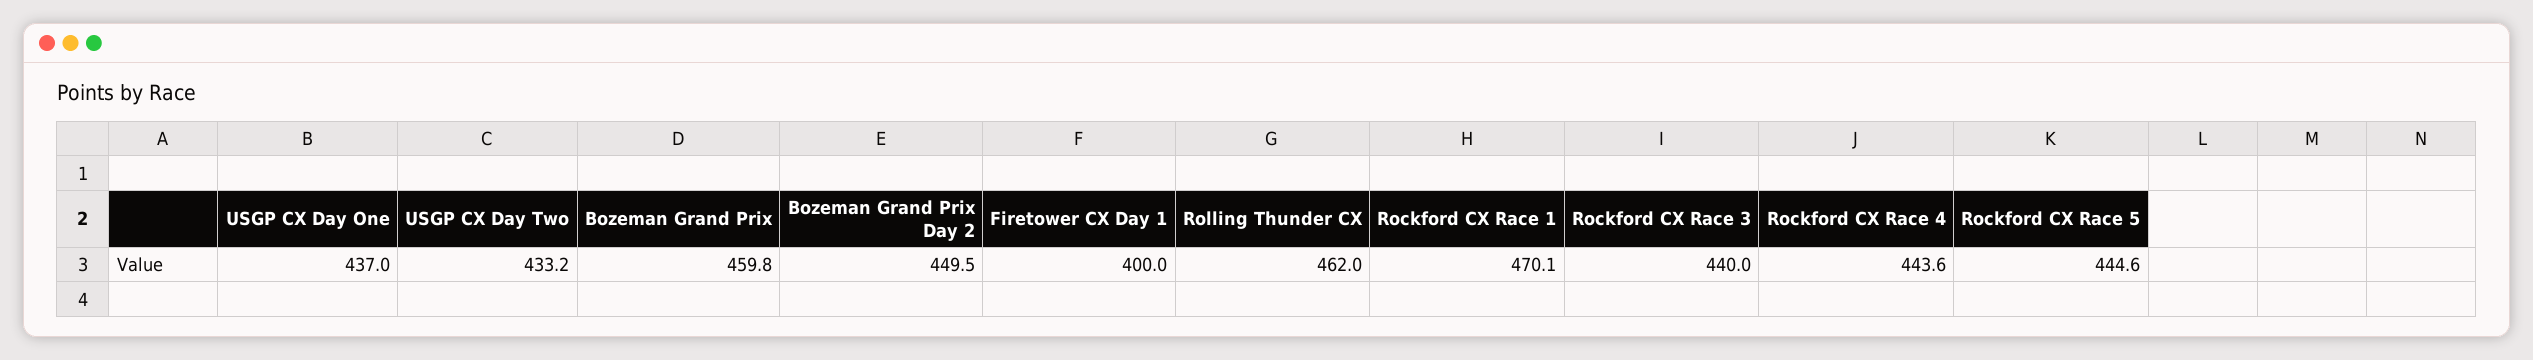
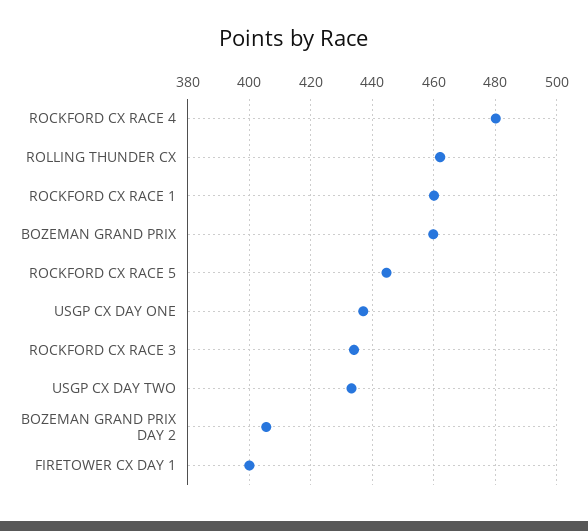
Bozeman Grand Prix Day 2: 449.5 -> 406
Rockford CX Race 1: 470.1 -> 460
Rockford CX Race 3: 440 -> 434
Rockford CX Race 4: 443.6 -> 480

